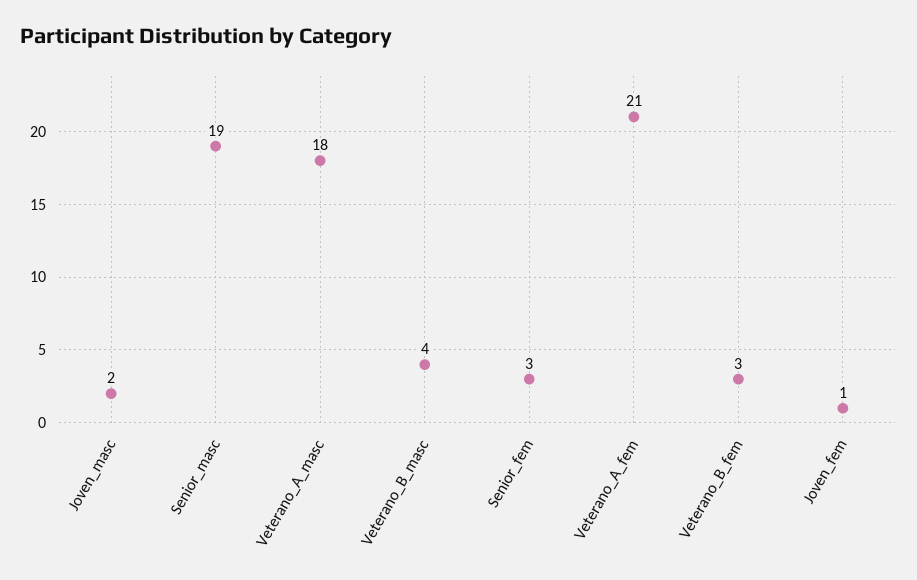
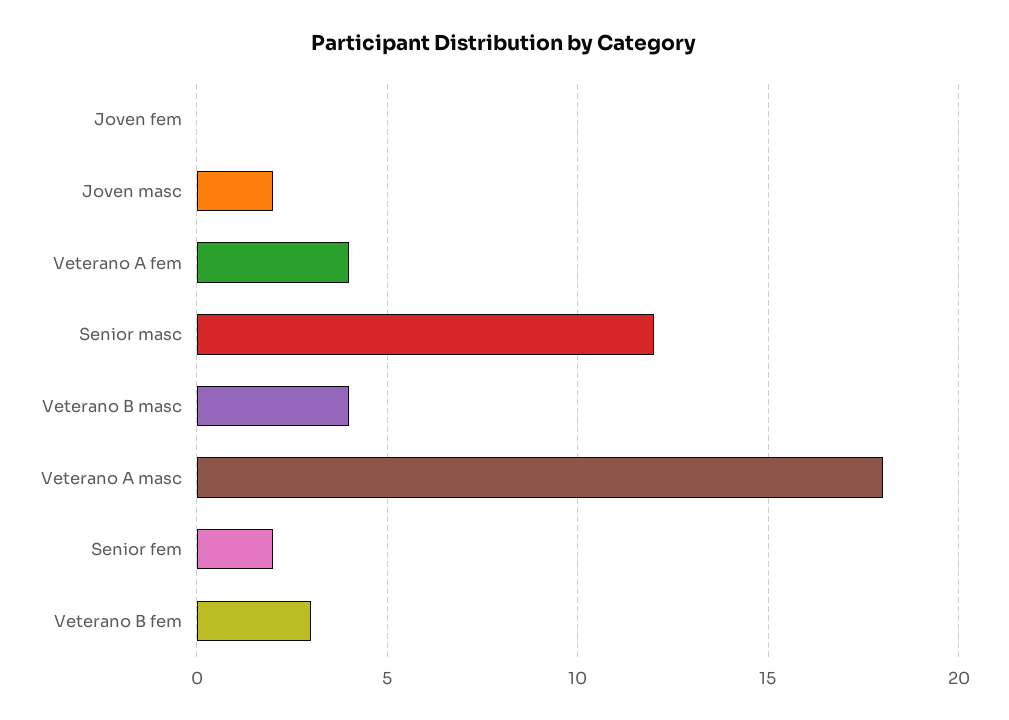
Senior_masc: 19 -> 12
Senior_fem: 3 -> 2
Veterano_A_fem: 21 -> 4
Joven_fem: 1 -> 0

